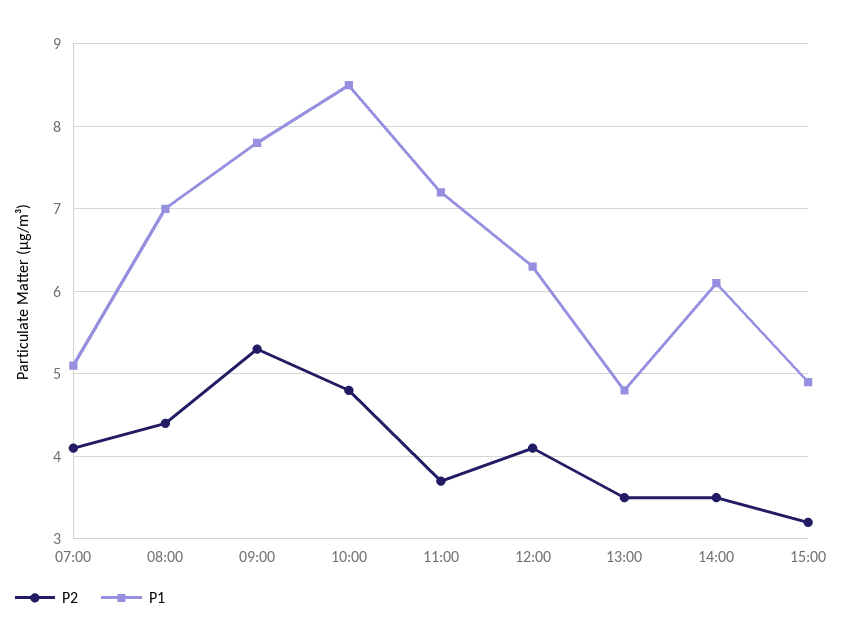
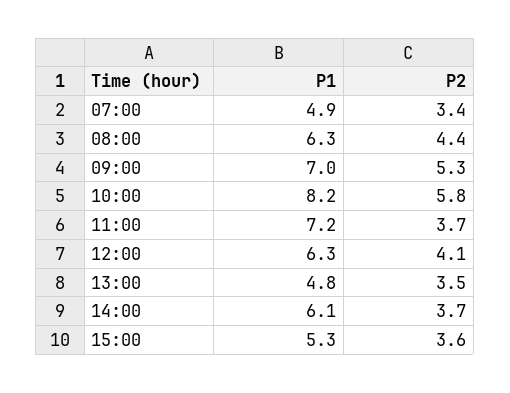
P2, 07:00: 4.1 -> 3.4
P1, 07:00: 5.1 -> 4.9
P1, 08:00: 7 -> 6.3
P1, 09:00: 7.8 -> 7
P2, 10:00: 4.8 -> 5.8
P1, 10:00: 8.5 -> 8.2
P2, 14:00: 3.5 -> 3.7
P2, 15:00: 3.2 -> 3.6
P1, 15:00: 4.9 -> 5.3

